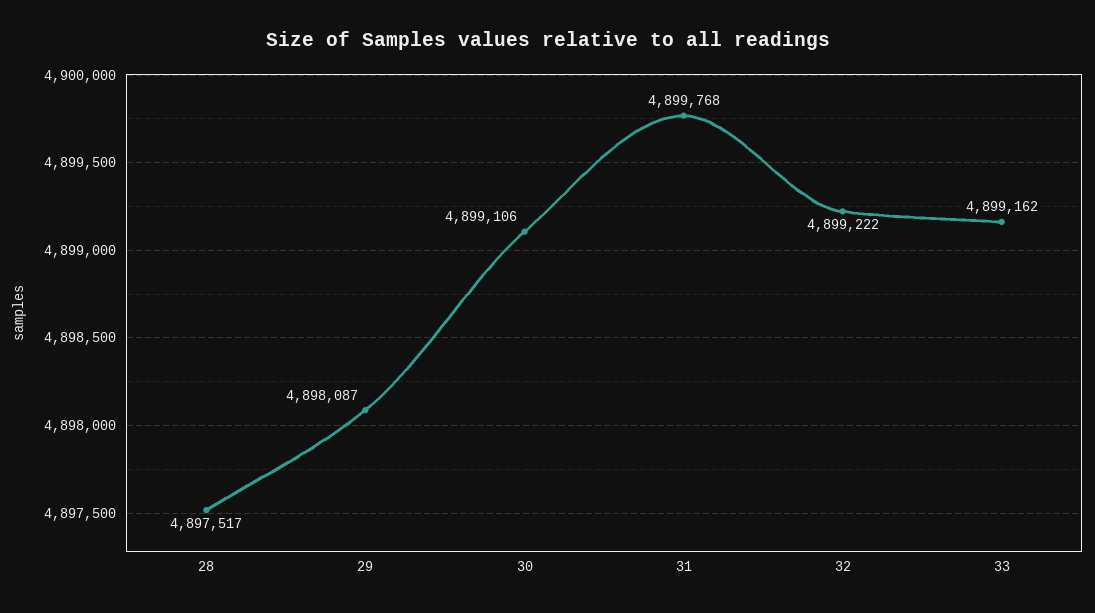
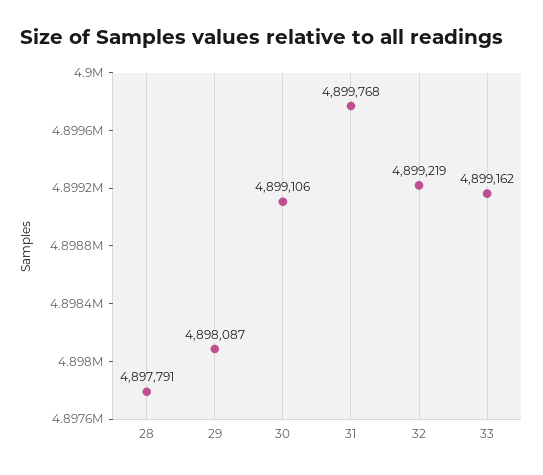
28: 4897517 -> 4897791
32: 4899222 -> 4899219

